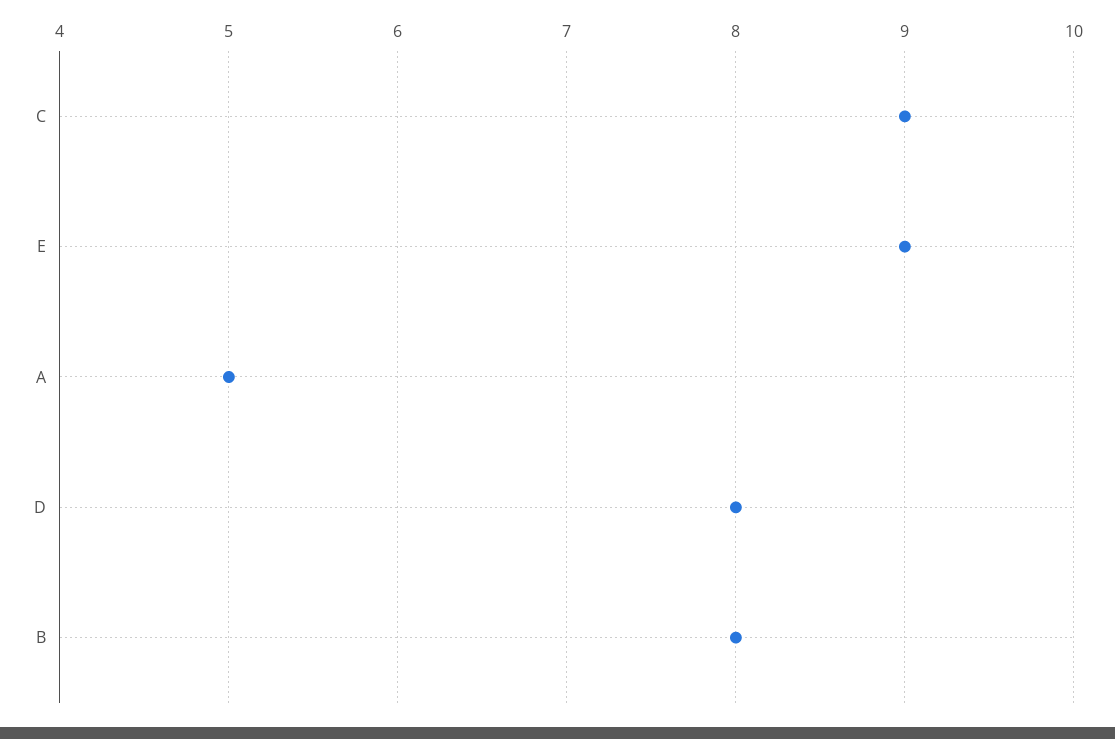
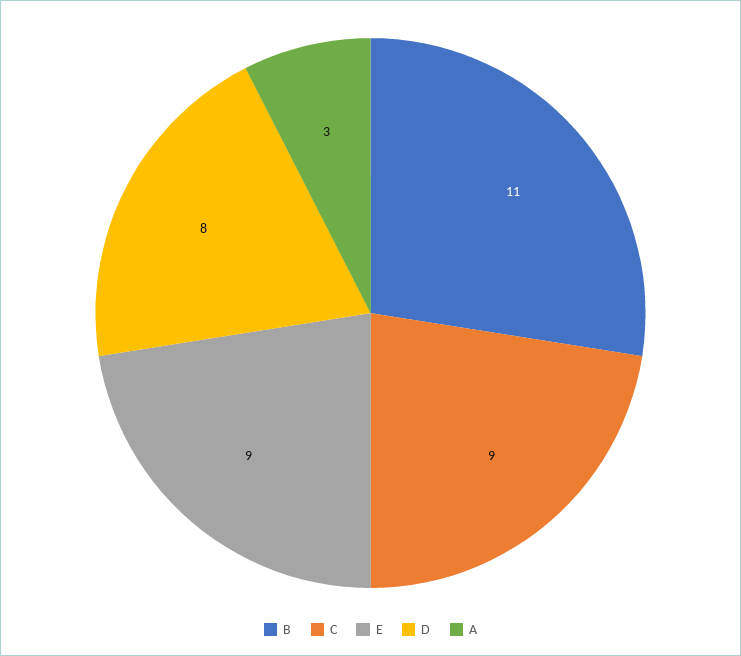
A: 5 -> 3
B: 8 -> 11

